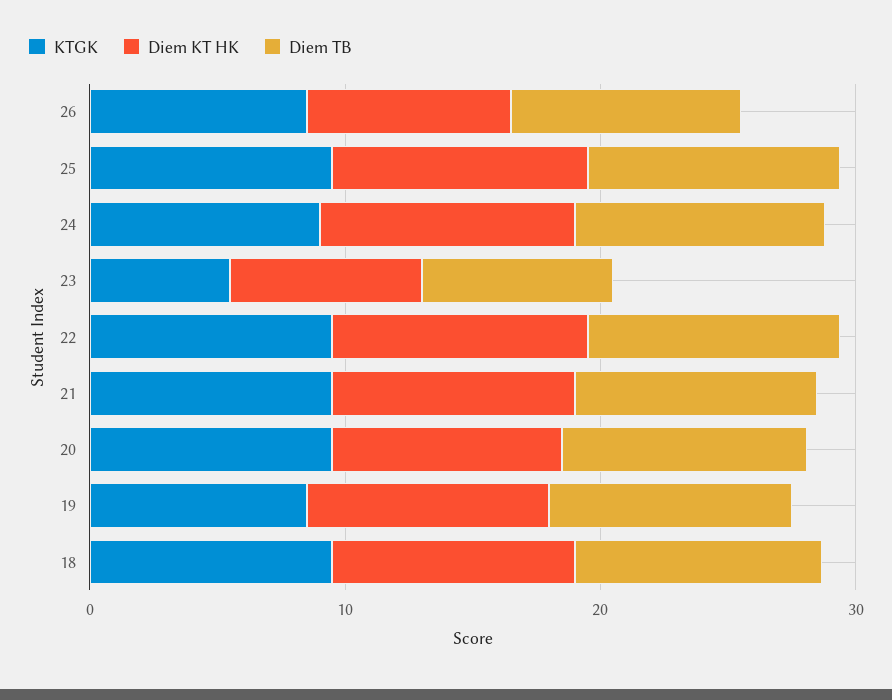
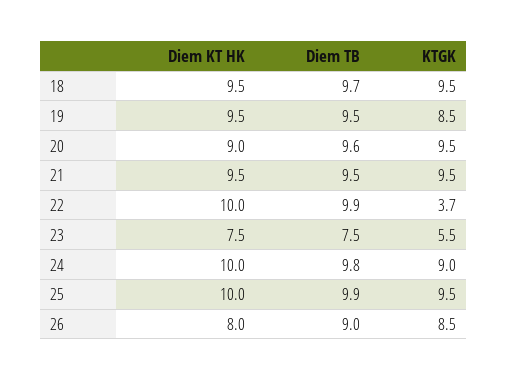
KTGK, 22: 10 -> 3.7

